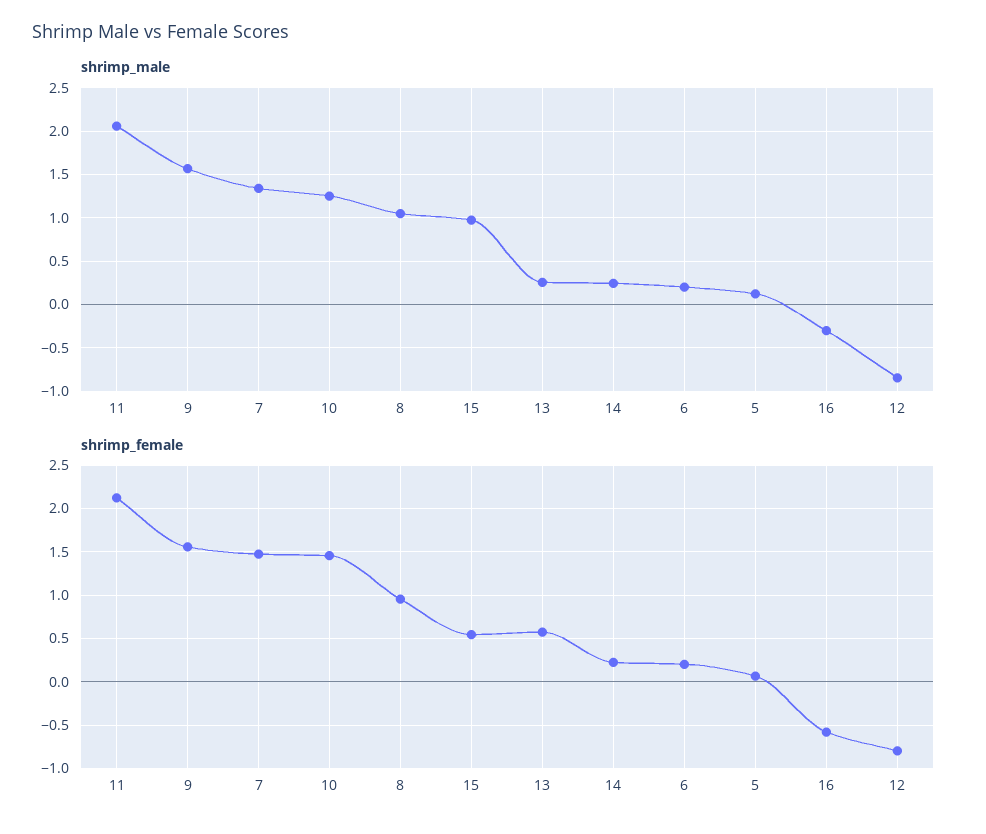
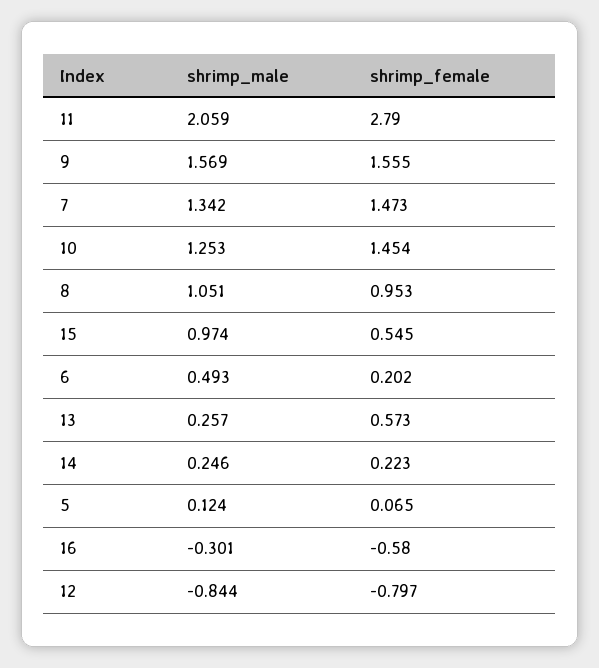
shrimp_male, 6: 0.2 -> 0.493
shrimp_female, 11: 2.1 -> 2.79

